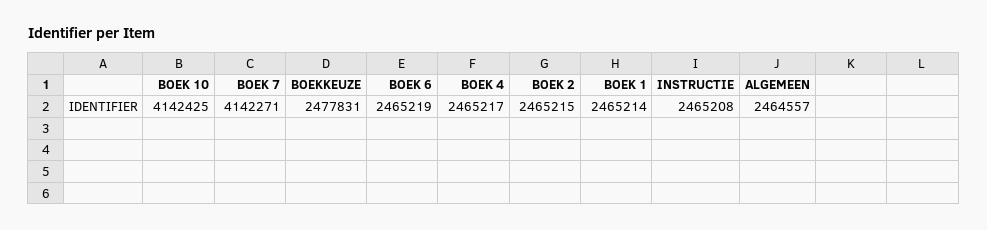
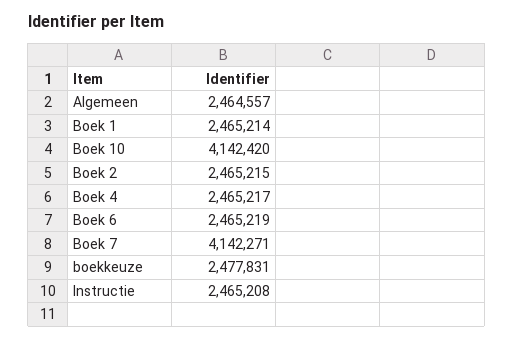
BOEK 10: 4142425 -> 4142420

